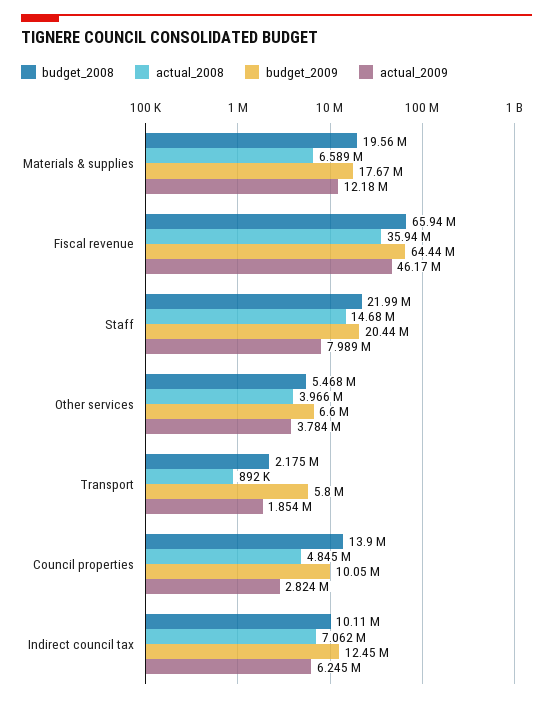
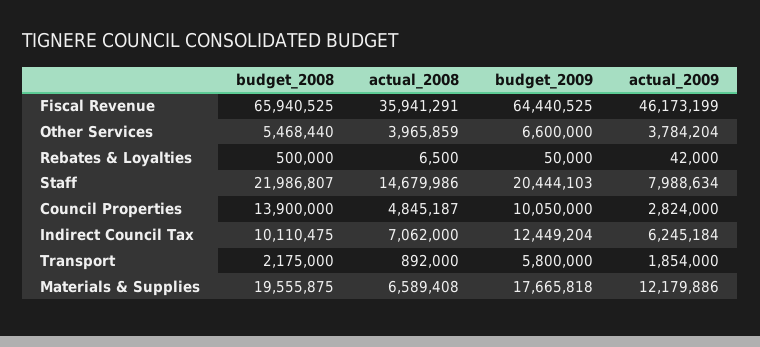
budget_2008, Rebates & Loyalties: none -> 500000
actual_2008, Rebates & Loyalties: none -> 6500
budget_2009, Rebates & Loyalties: none -> 50000
actual_2009, Rebates & Loyalties: none -> 42000

